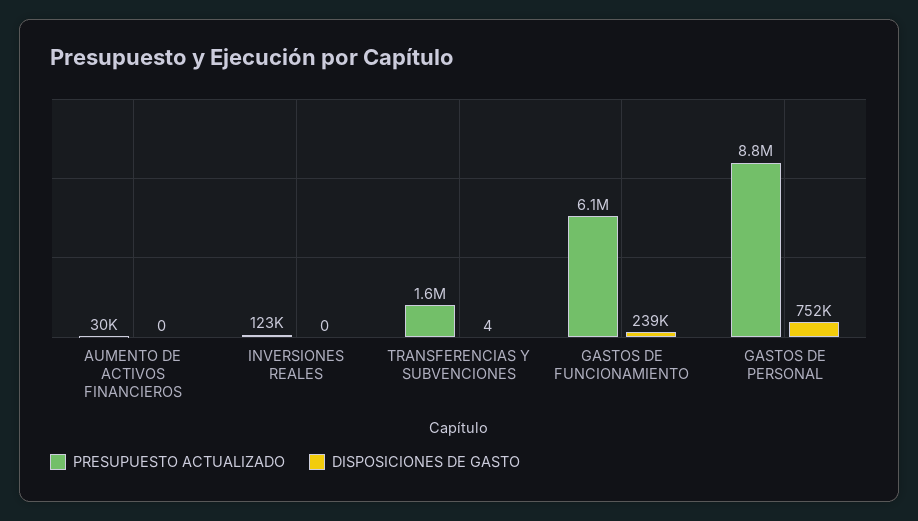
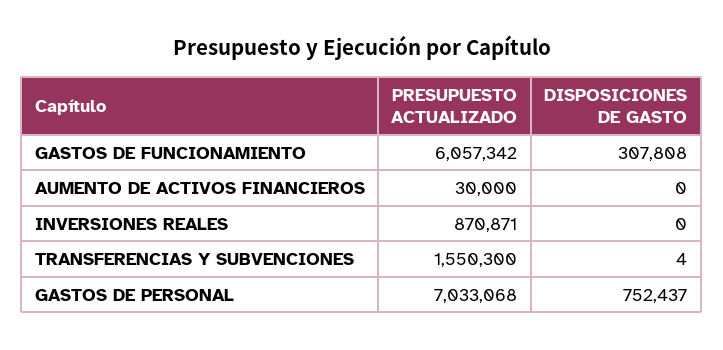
PRESUPUESTO ACTUALIZADO, INVERSIONES REALES: 123000 -> 870871
DISPOSICIONES DE GASTO, GASTOS DE FUNCIONAMIENTO: 239000 -> 307808
PRESUPUESTO ACTUALIZADO, GASTOS DE PERSONAL: 8800000 -> 7033068

